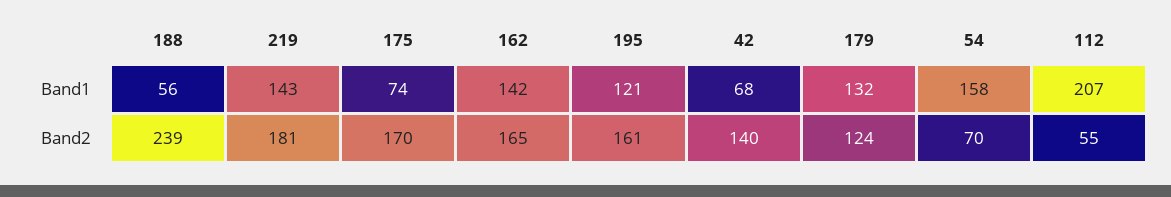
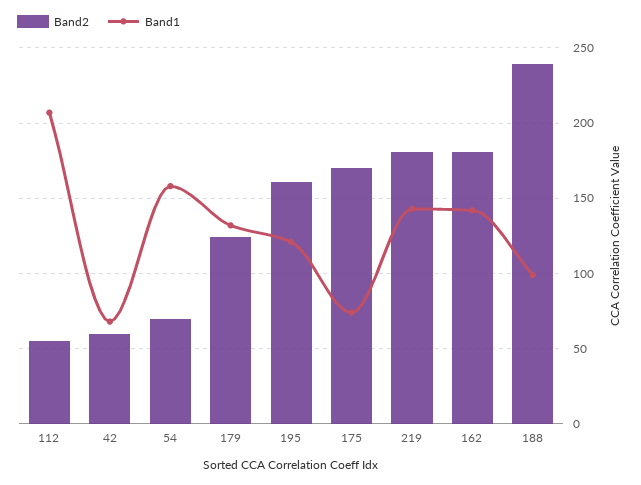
Band1, 188: 56 -> 100
Band2, 162: 165 -> 180
Band2, 42: 140 -> 60

